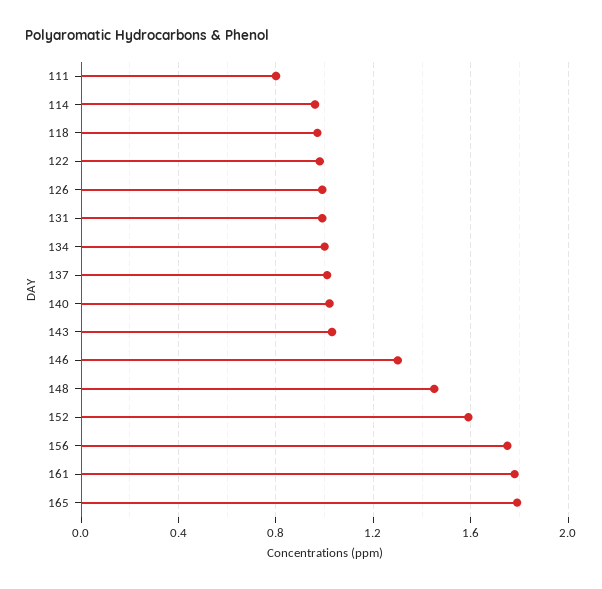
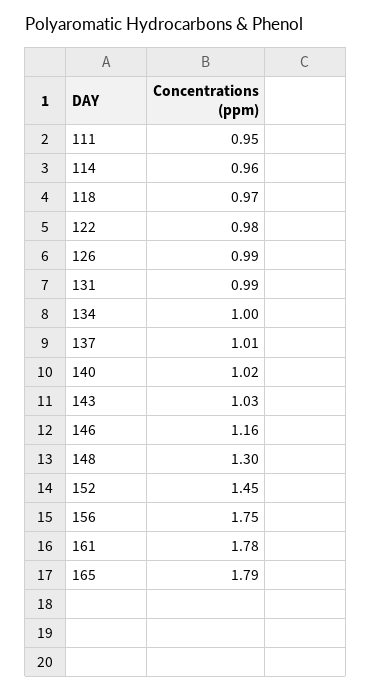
111: 0.8 -> 0.95
146: 1.3 -> 1.16
148: 1.45 -> 1.3
152: 1.6 -> 1.45

